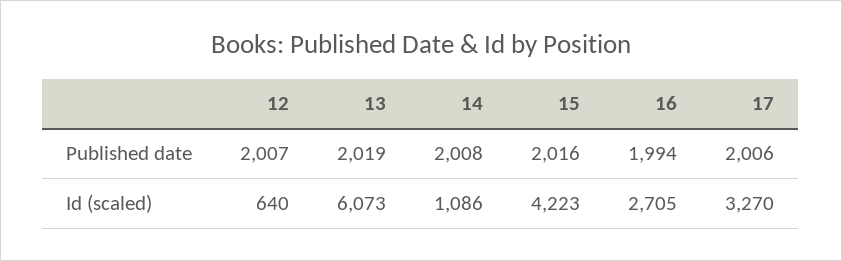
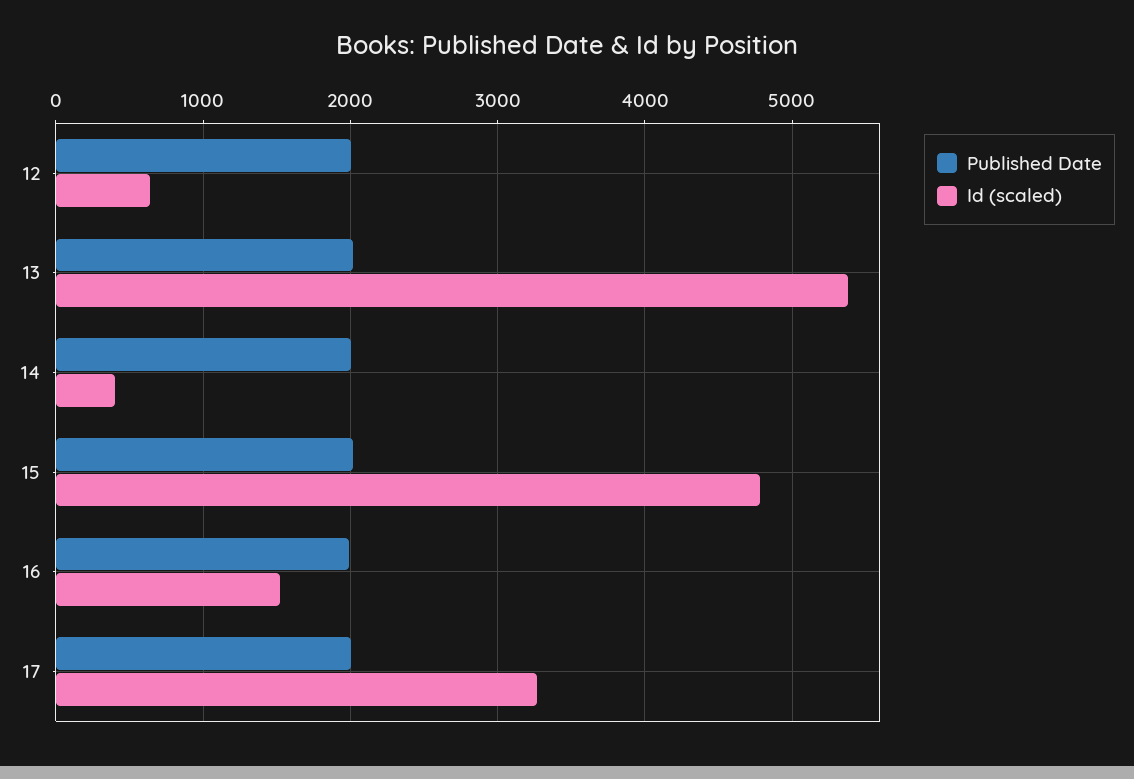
Id (scaled), 13: 6073 -> 5400
Id (scaled), 14: 1086 -> 400
Id (scaled), 15: 4223 -> 4800
Id (scaled), 16: 2705 -> 1500

